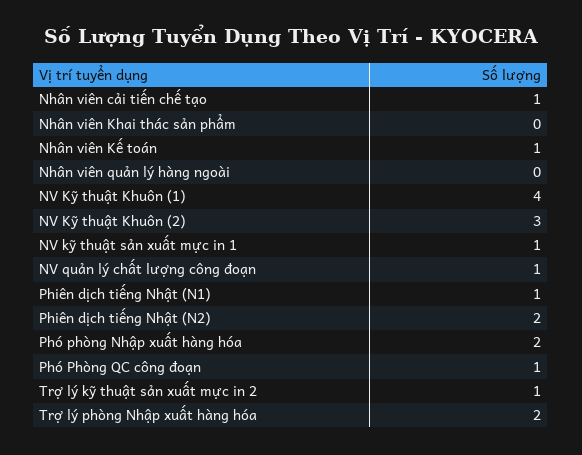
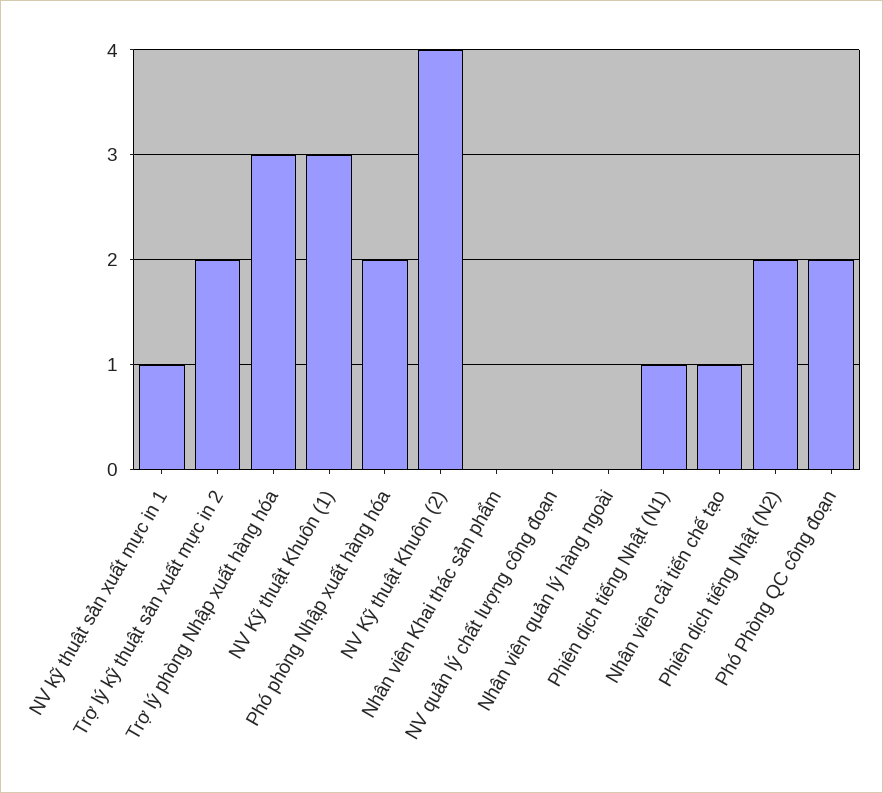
Nhân viên Kế toán: 1 -> none
NV Kỹ thuật Khuôn (1): 4 -> 3
NV Kỹ thuật Khuôn (2): 3 -> 4
NV quản lý chất lượng công đoạn: 1 -> 0
Phó Phòng QC công đoạn: 1 -> 2
Trợ lý kỹ thuật sản xuất mực in 2: 1 -> 2
Trợ lý phòng Nhập xuất hàng hóa: 2 -> 3

